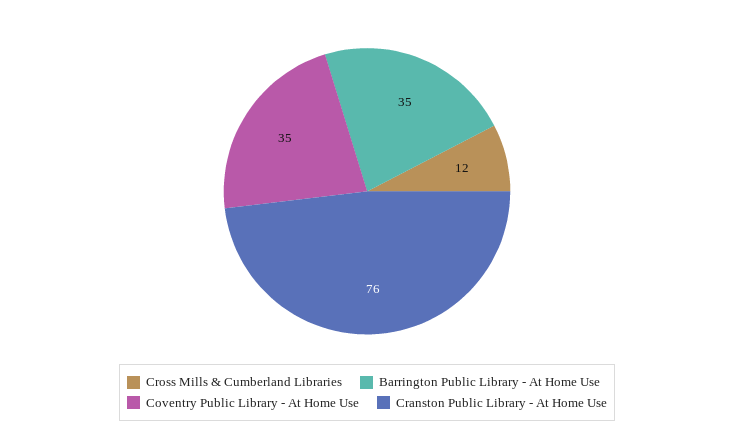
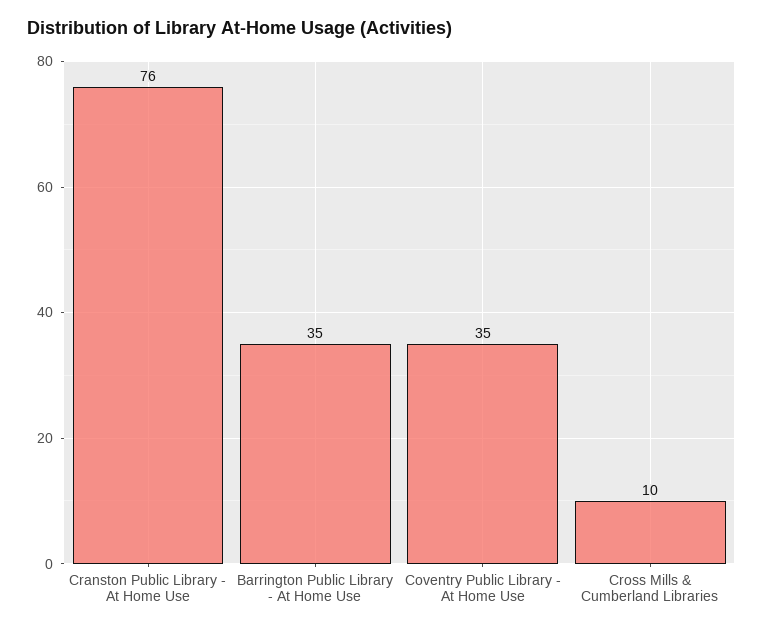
Cross Mills & Cumberland Libraries: 12 -> 10

